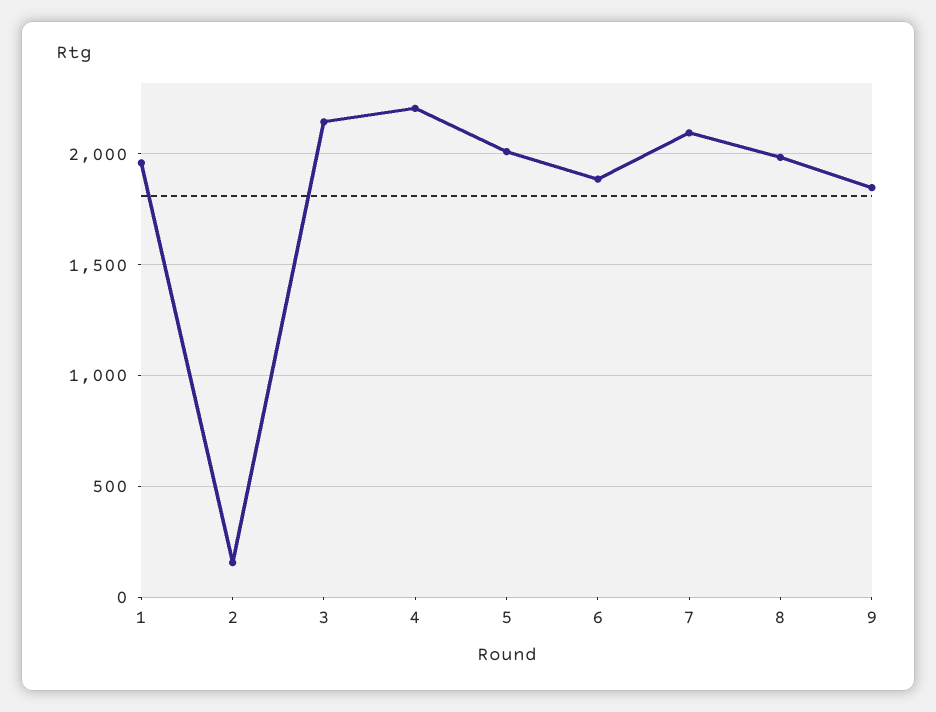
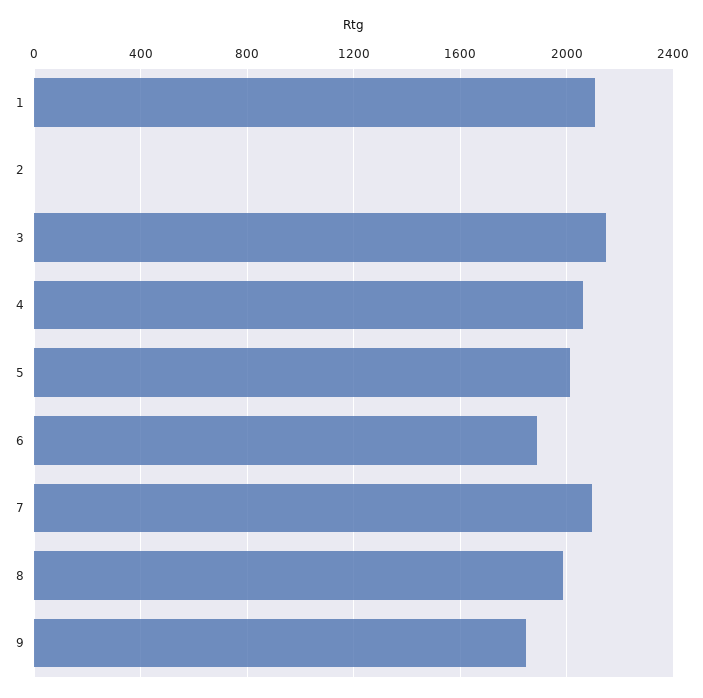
1: 1950 -> 2100
2: 150 -> 0
4: 2200 -> 2050

